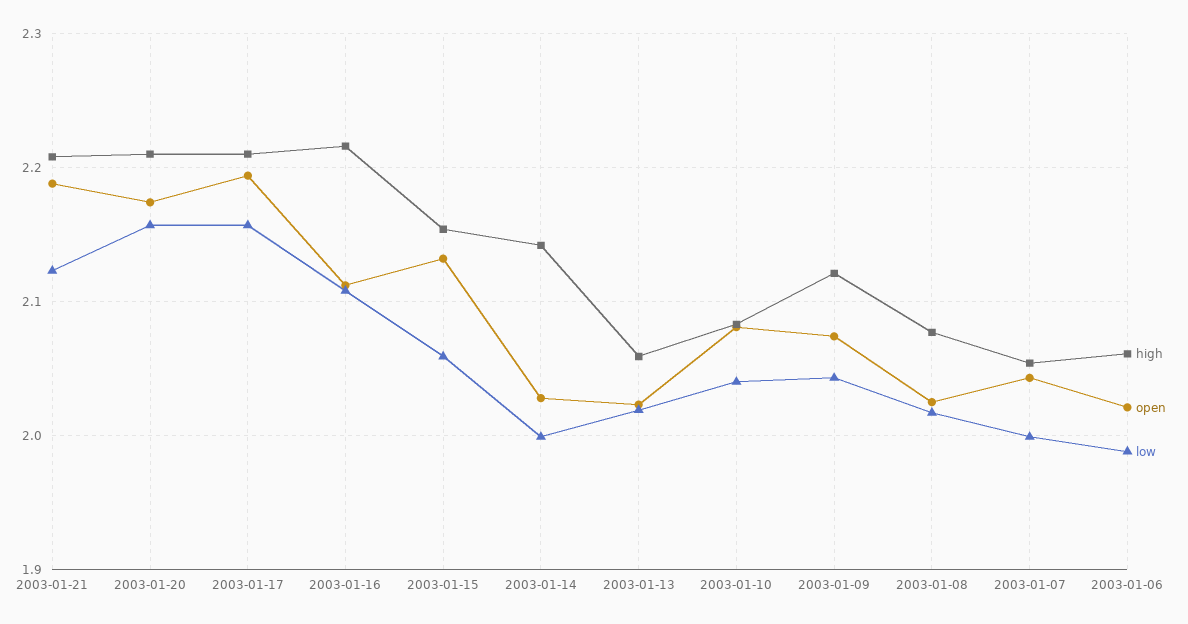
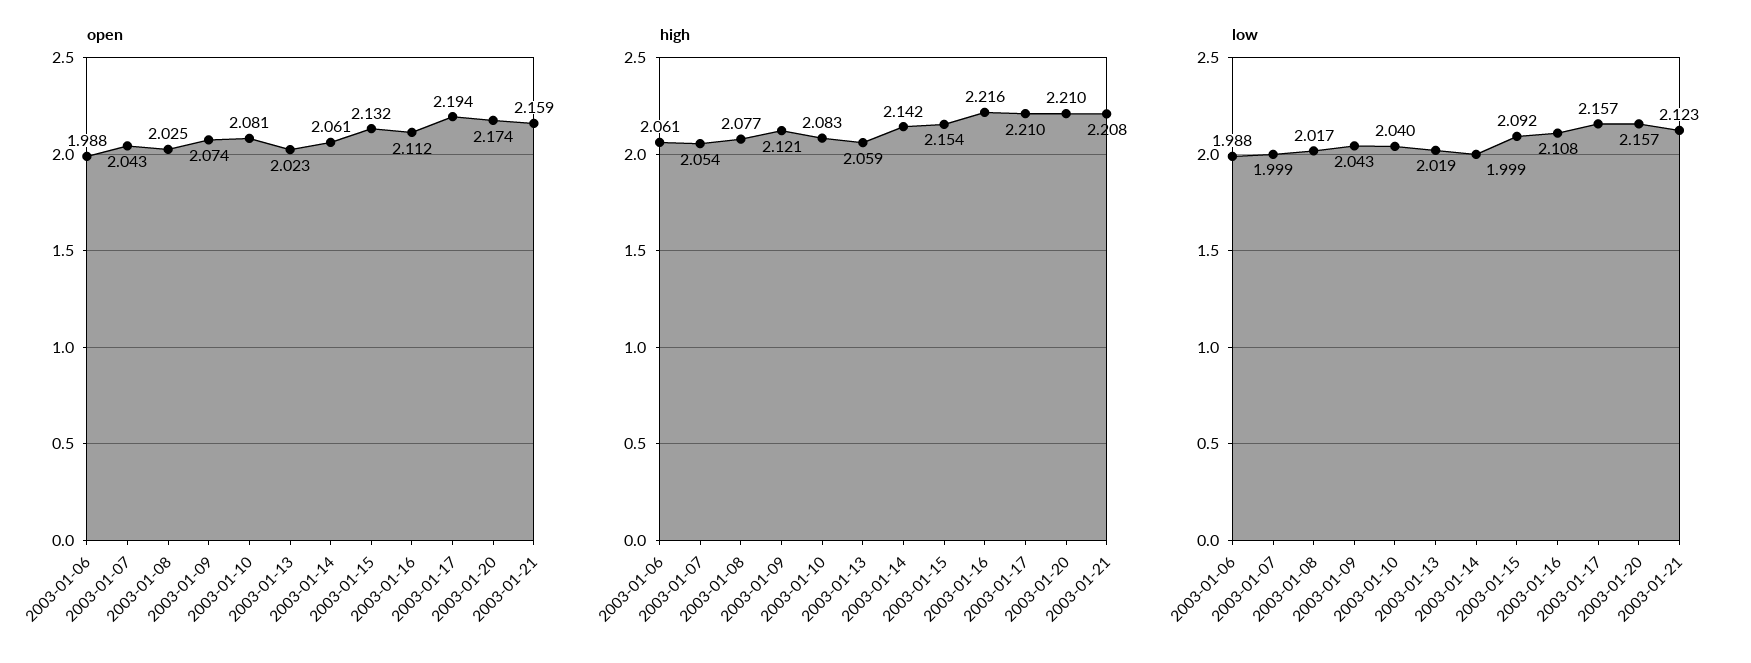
open, 2003-01-21: 2.19 -> 2.159
low, 2003-01-15: 2.06 -> 2.092
open, 2003-01-14: 2.03 -> 2.061
open, 2003-01-06: 2.02 -> 1.988

